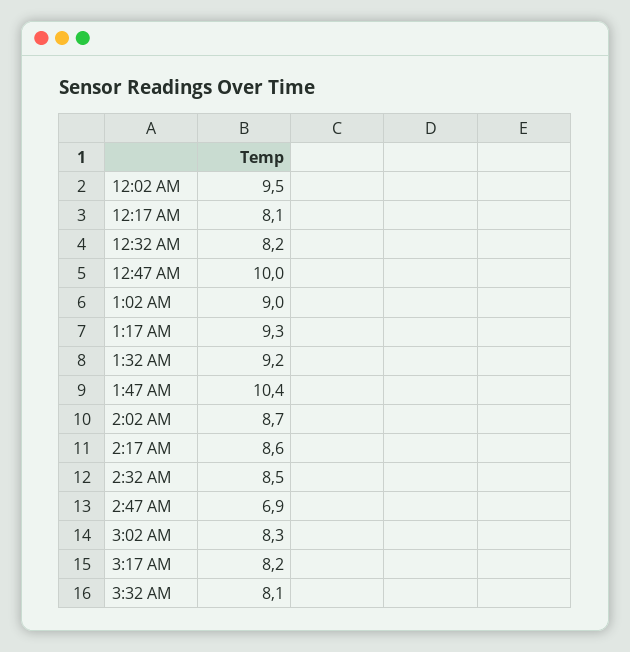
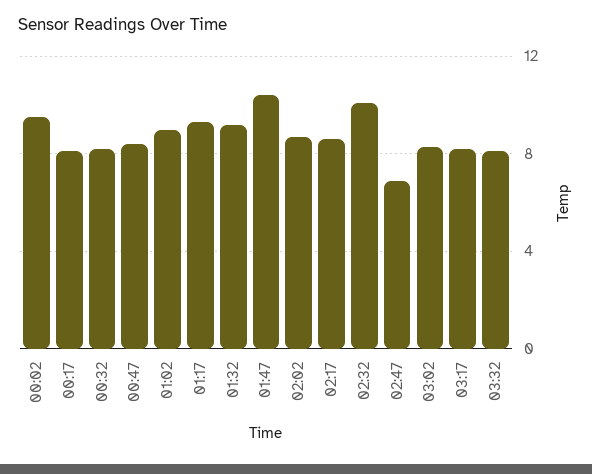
12:47 AM: 10 -> 8.5
2:32 AM: 8.5 -> 10

